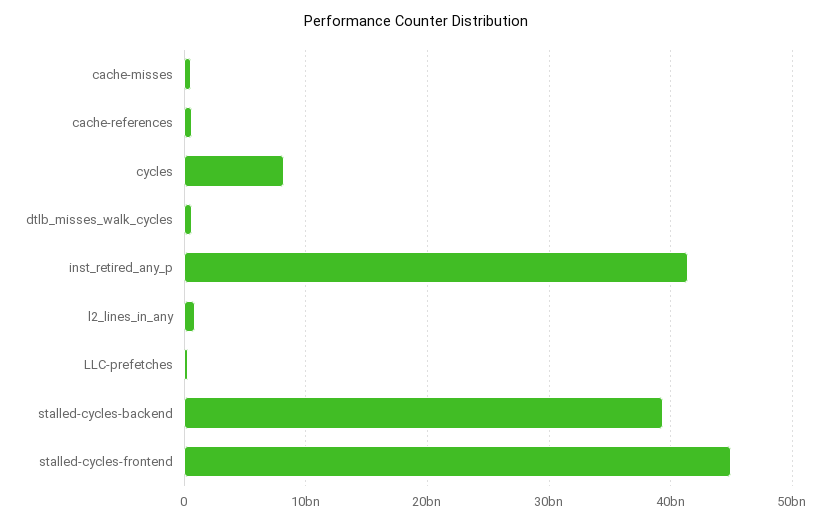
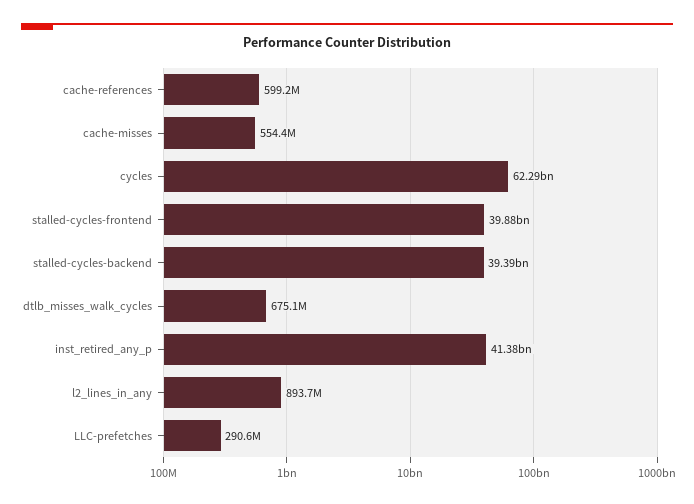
cycles: 8000000000 -> 62290000000
stalled-cycles-frontend: 45000000000 -> 39880000000

